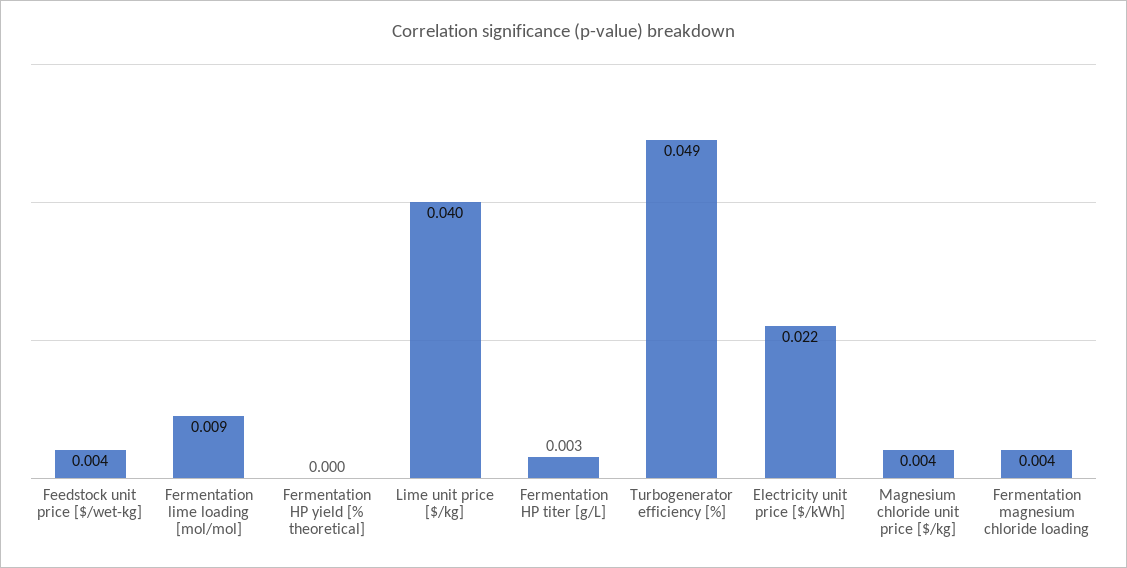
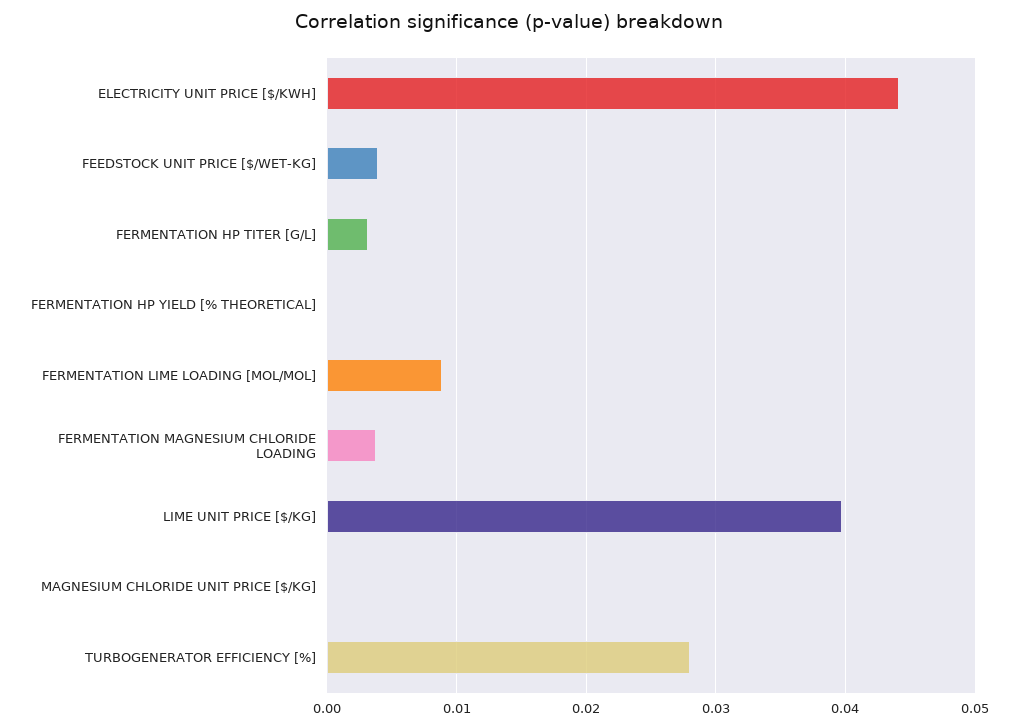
Turbogenerator efficiency [%]: 0.049 -> 0.028
Electricity unit price [$/kWh]: 0.022 -> 0.044
Magnesium chloride unit price [$/kg]: 0.004 -> 0

